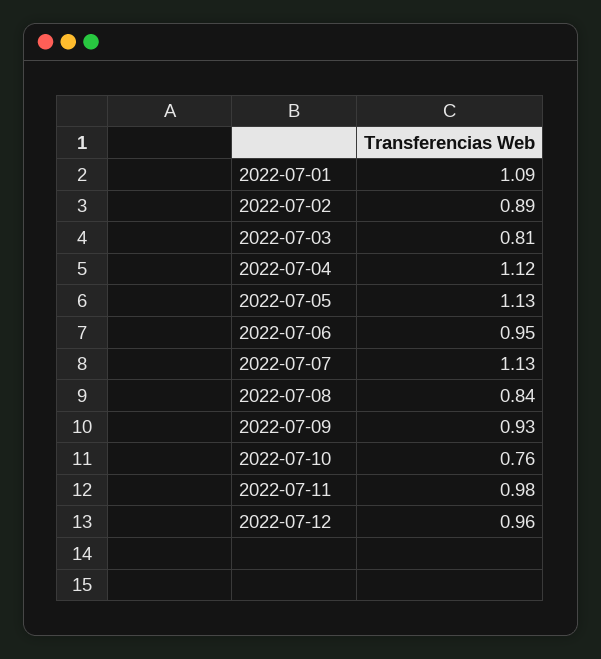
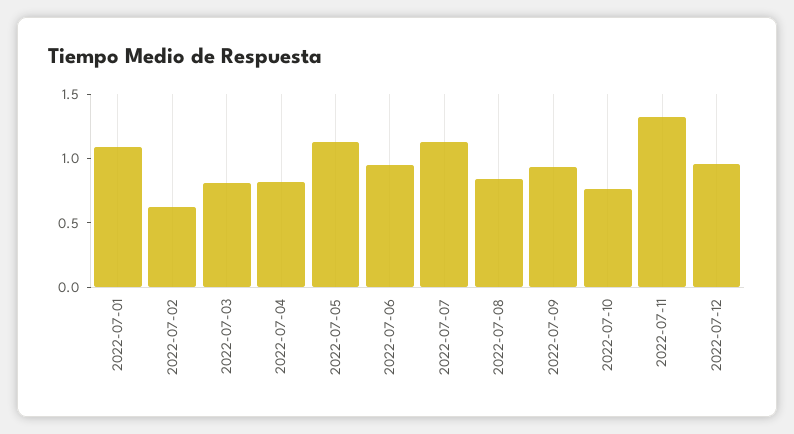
2022-07-02: 0.89 -> 0.6
2022-07-04: 1.12 -> 0.8
2022-07-11: 0.98 -> 1.3

